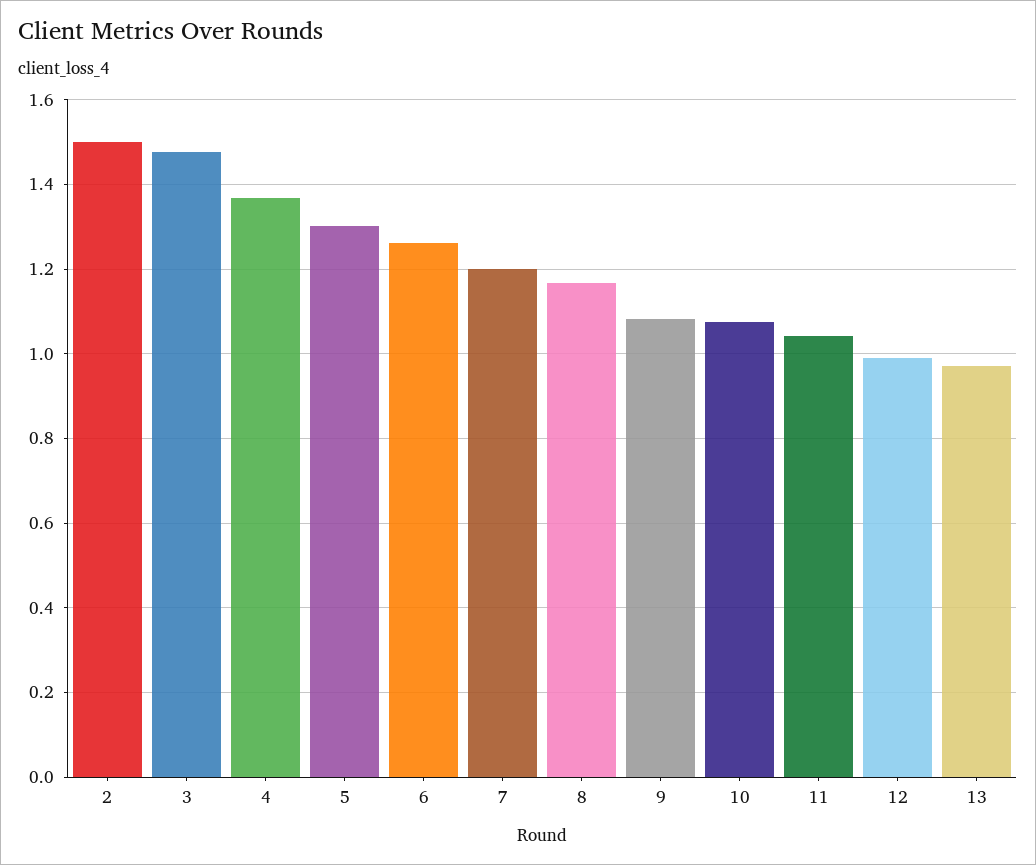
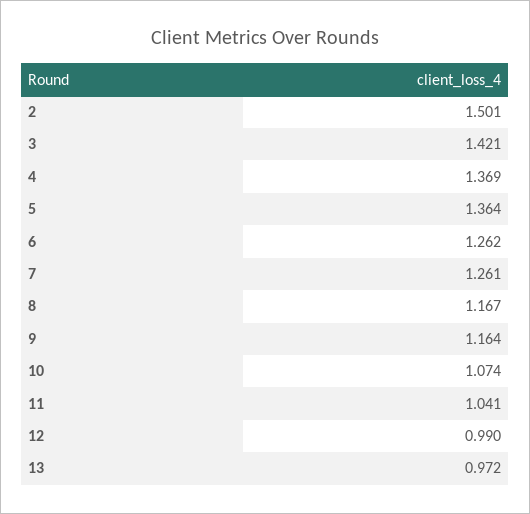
3: 1.48 -> 1.421
5: 1.3 -> 1.364
7: 1.2 -> 1.261
9: 1.08 -> 1.164

